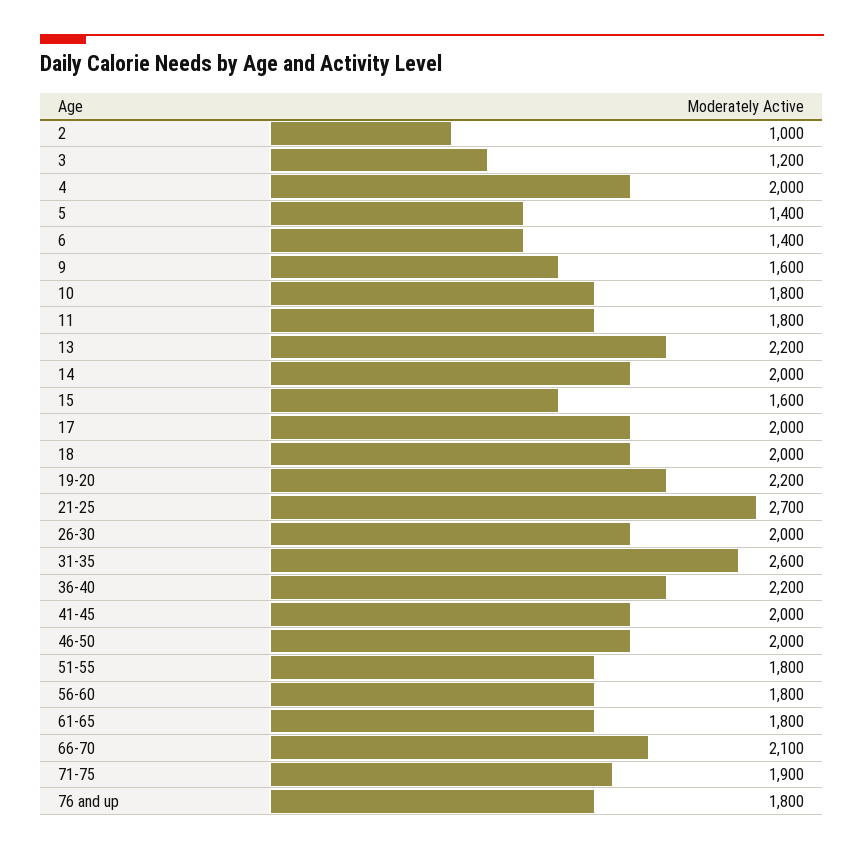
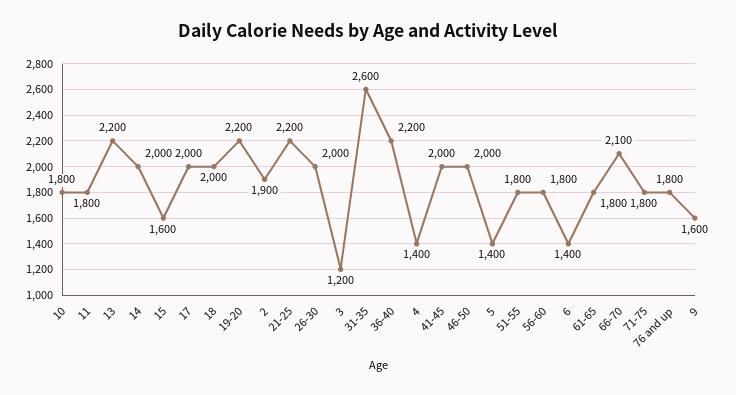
2: 1000 -> 1900
4: 2000 -> 1400
21-25: 2700 -> 2200
71-75: 1900 -> 1800

